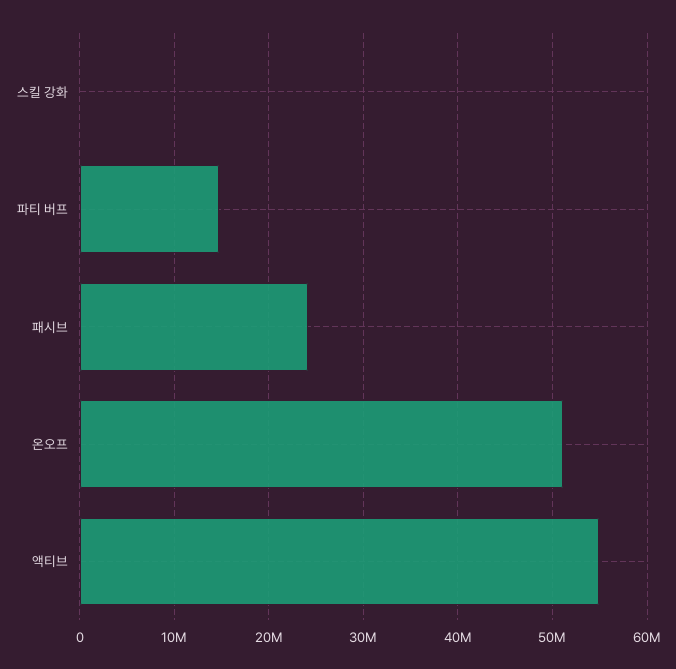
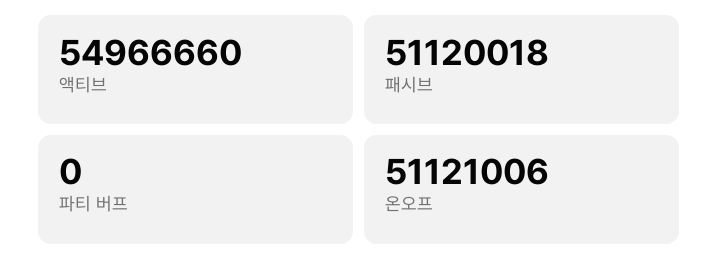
스킬 강화: 0 -> none
파티 버프: 15000000 -> 0
패시브: 24000000 -> 51120018

